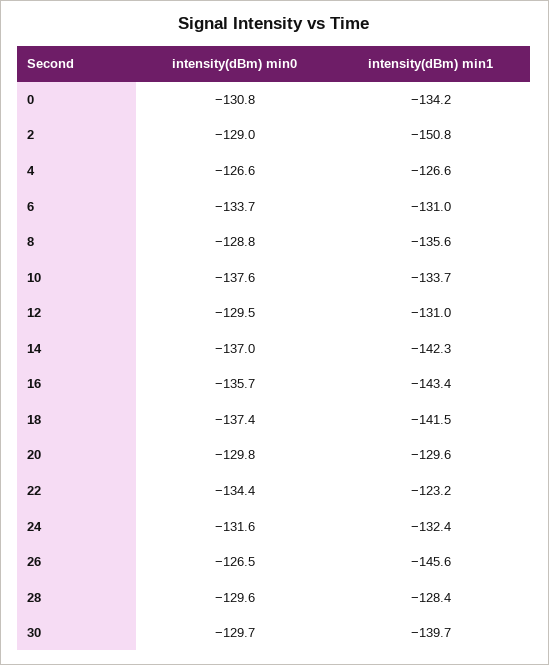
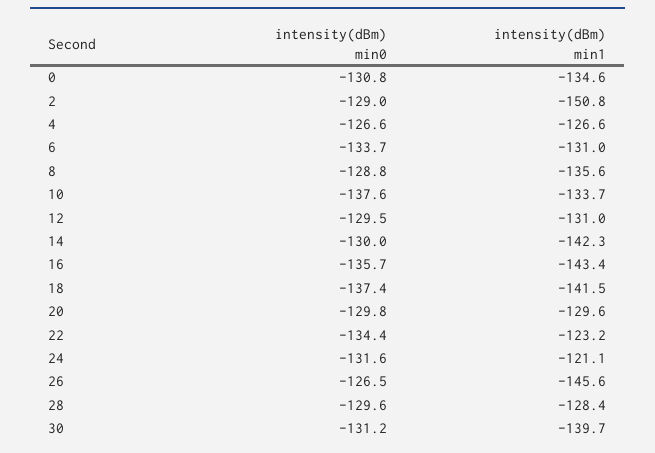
intensity(dBm) min1, 0: -134.2 -> -134.6
intensity(dBm) min0, 14: -137 -> -130
intensity(dBm) min1, 24: -132.4 -> -121.1
intensity(dBm) min0, 30: -129.7 -> -131.2

